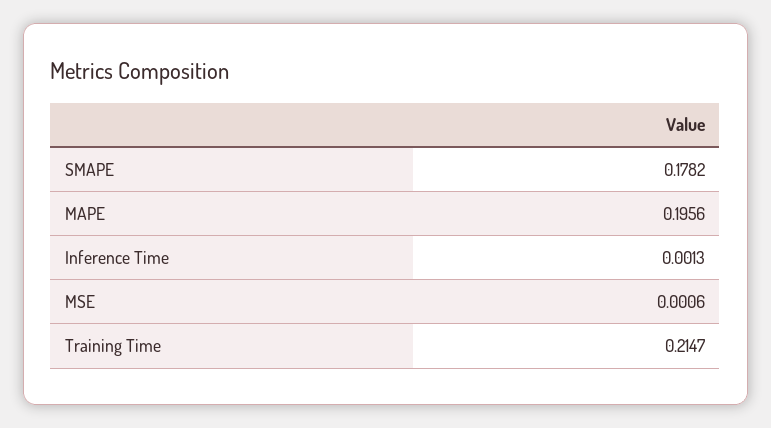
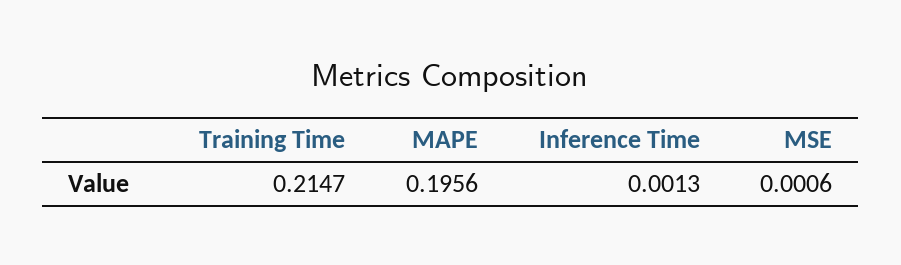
SMAPE: 0.1782 -> none

